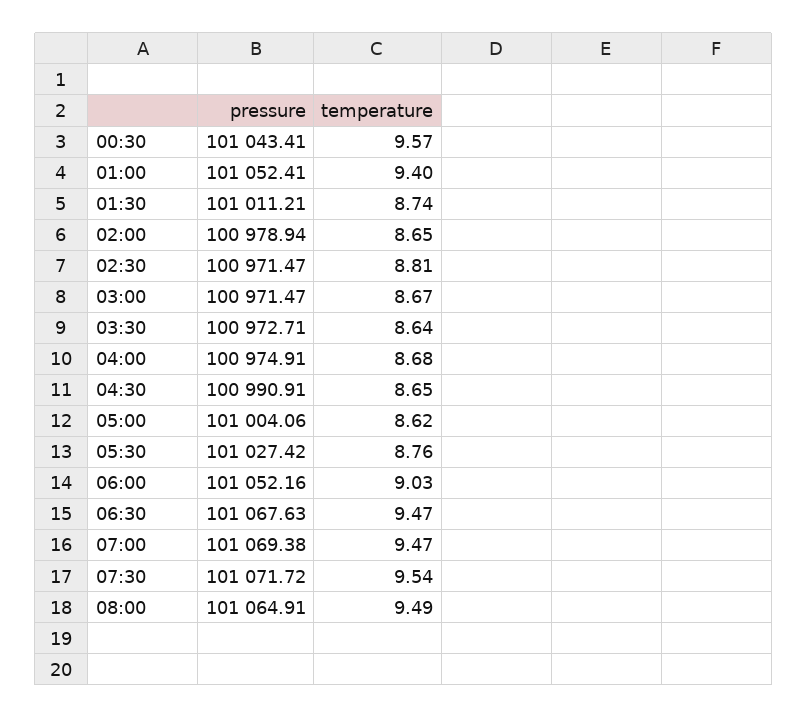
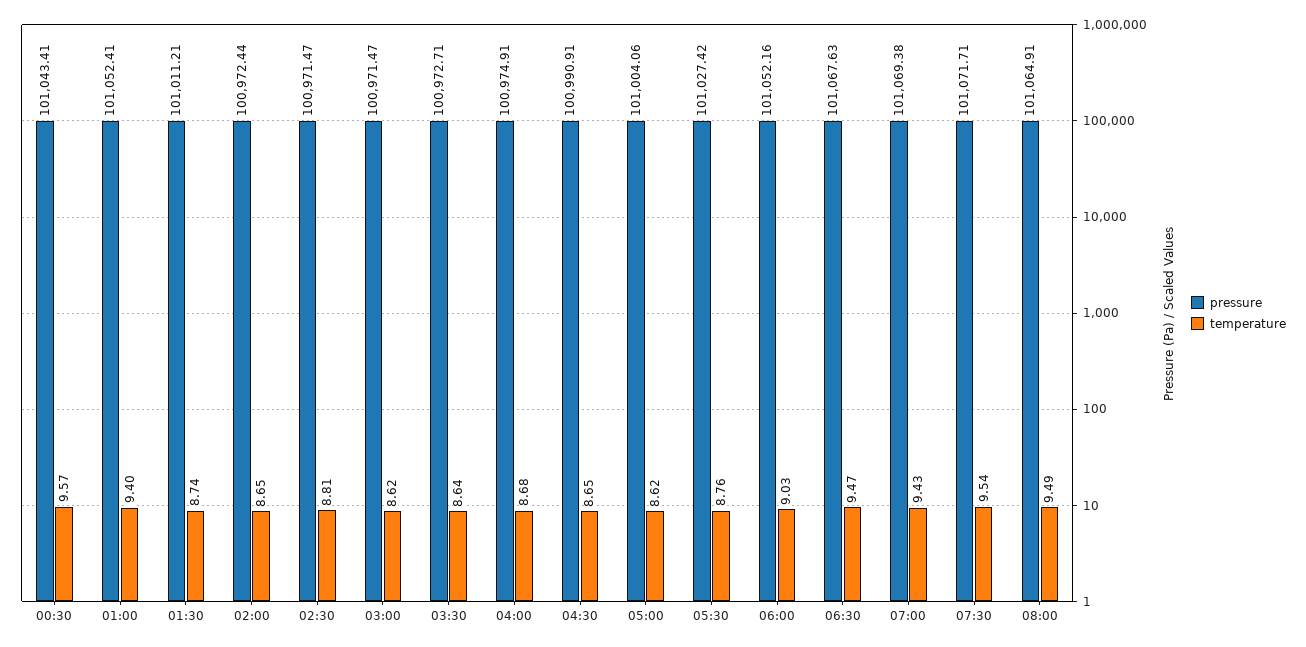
pressure, 02:00: 100978.94 -> 100972.44
temperature, 03:00: 8.67 -> 8.62
temperature, 07:00: 9.47 -> 9.43
pressure, 07:30: 101071.72 -> 101071.71

